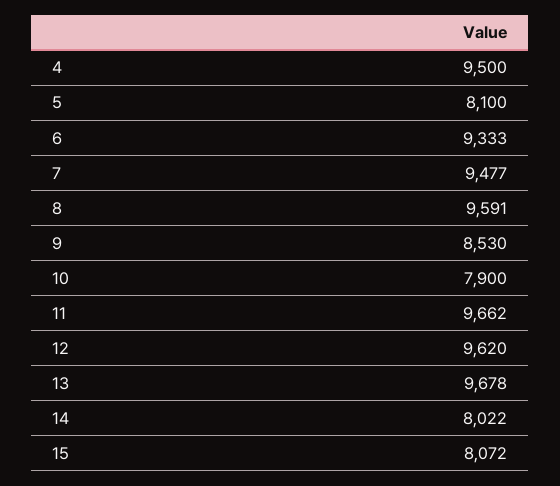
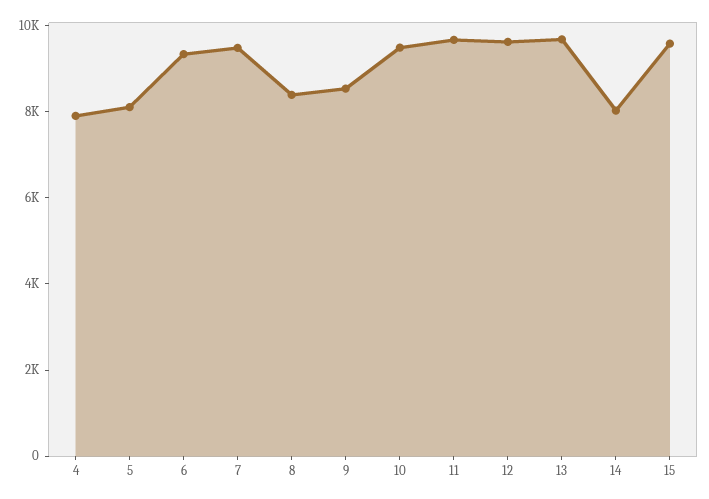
4: 9500 -> 8000
8: 9591 -> 8500
10: 7900 -> 9500
15: 8072 -> 9500

